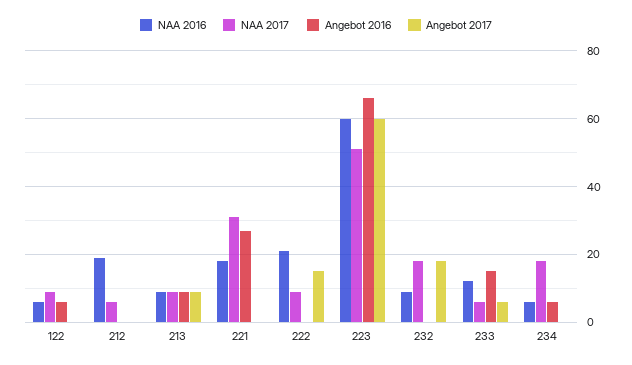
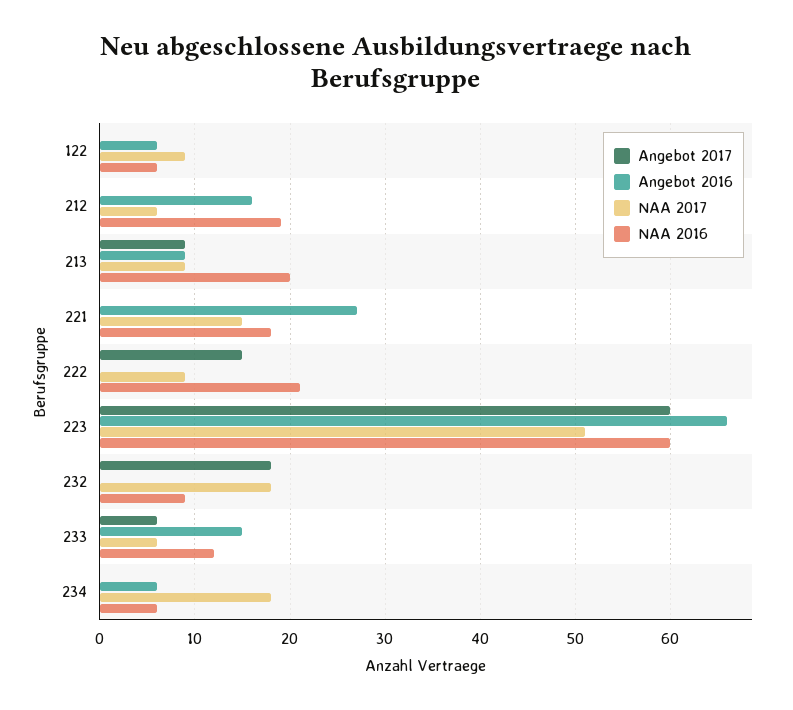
Angebot 2016, 212: 0 -> 16
NAA 2016, 213: 10 -> 20
NAA 2017, 221: 30 -> 15

